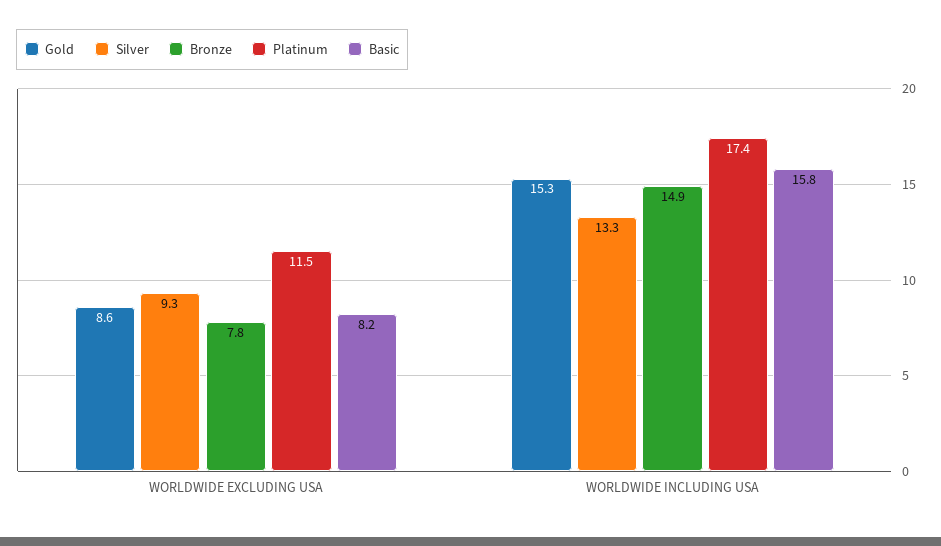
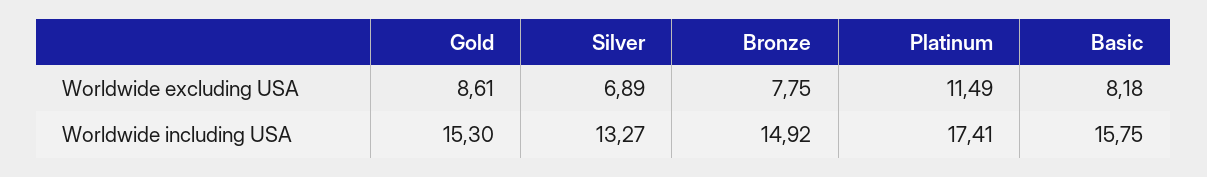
Silver, WORLDWIDE EXCLUDING USA: 9.3 -> 6.89

